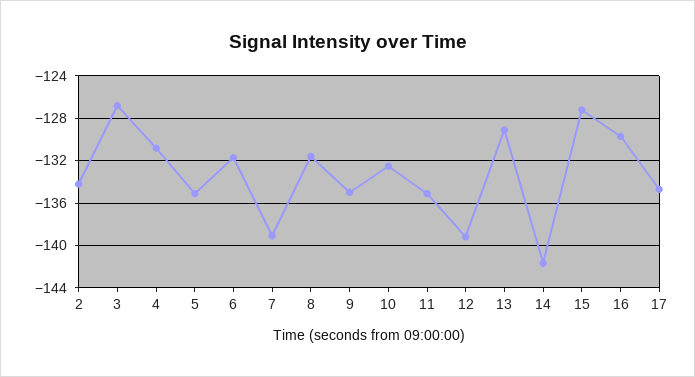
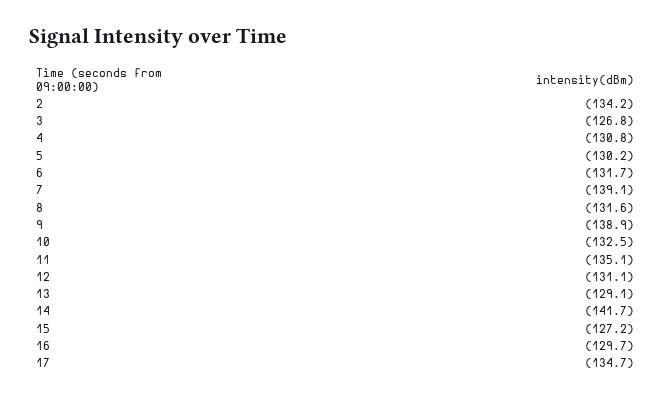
5: -135 -> -130.2
9: -135 -> -138.9
12: -139 -> -131.1

